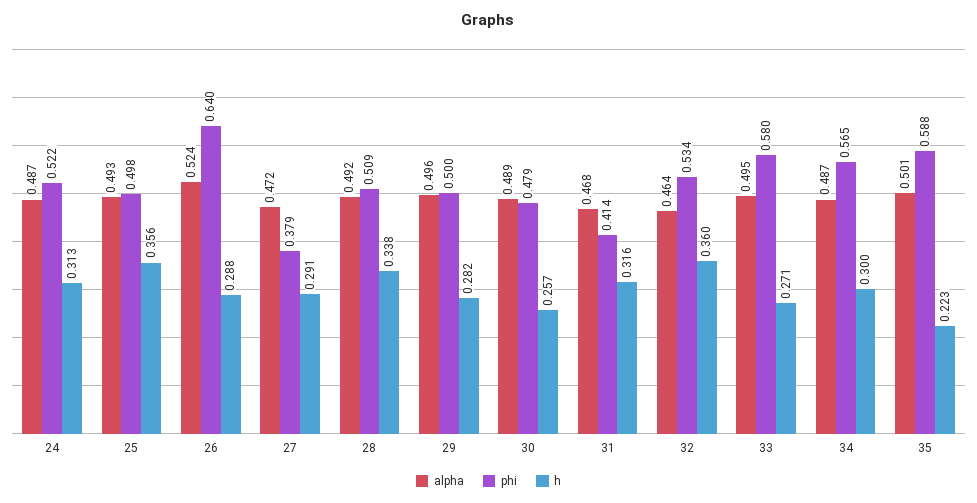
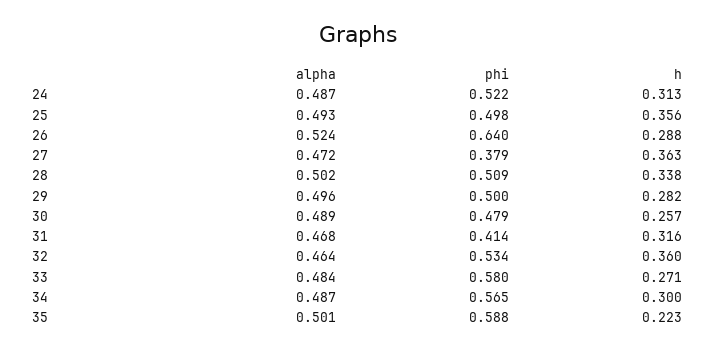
h, 27: 0.291 -> 0.363
alpha, 28: 0.492 -> 0.502
alpha, 33: 0.495 -> 0.484

